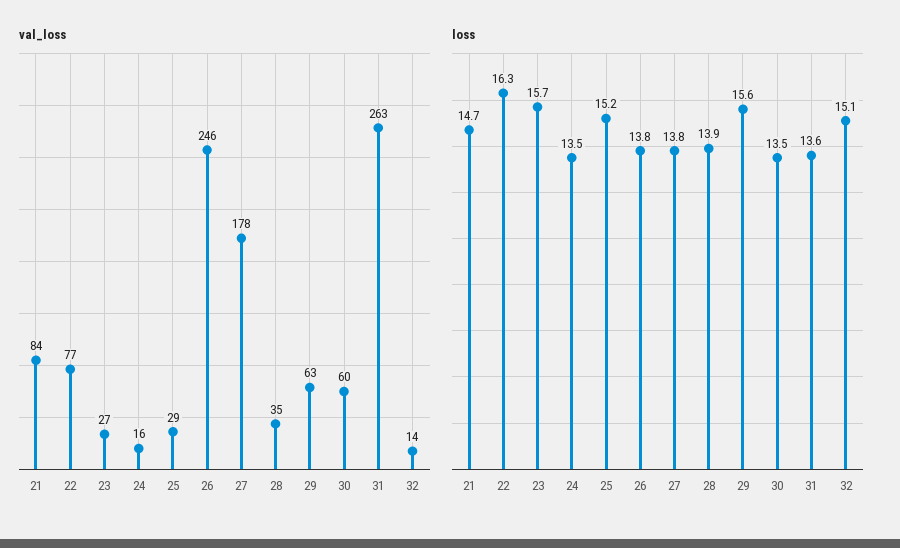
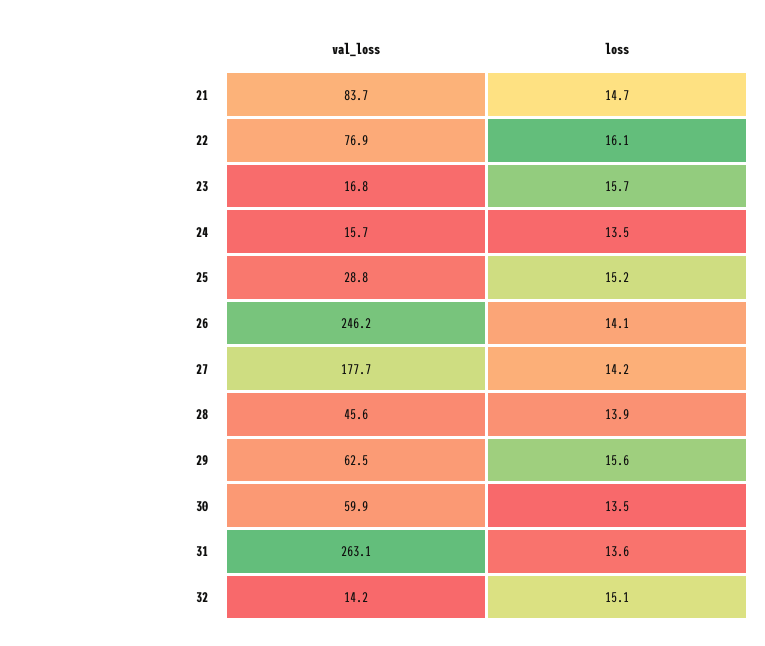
val_loss, 23: 27 -> 16.8
val_loss, 28: 35 -> 45.6
loss, 22: 16.3 -> 16.1
loss, 26: 13.8 -> 14.1
loss, 27: 13.8 -> 14.2

